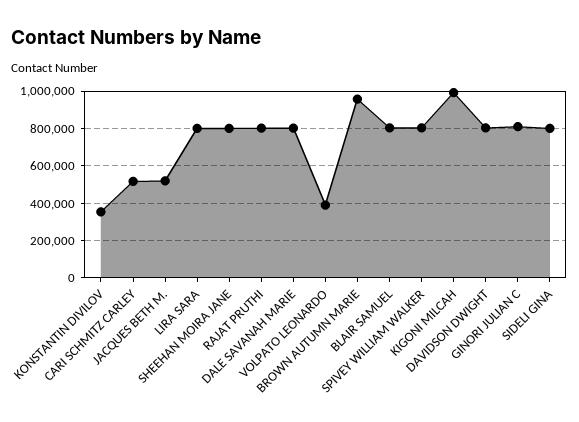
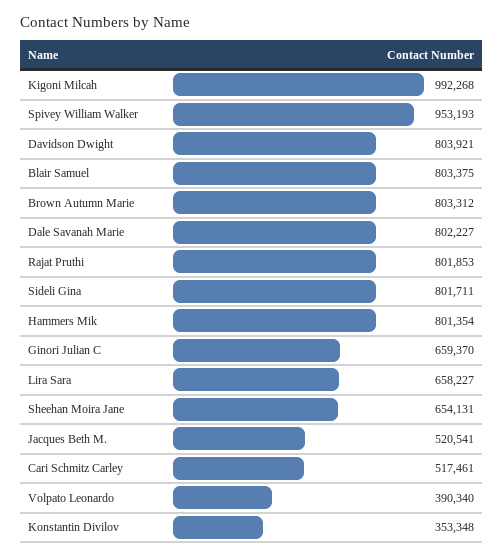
LIRA SARA: 800000 -> 658227
SHEEHAN MOIRA JANE: 800000 -> 654131
BROWN AUTUMN MARIE: 950000 -> 803312
SPIVEY WILLIAM WALKER: 800000 -> 953193
GINORI JULIAN C: 800000 -> 659370
Hammers Mik: none -> 801354

